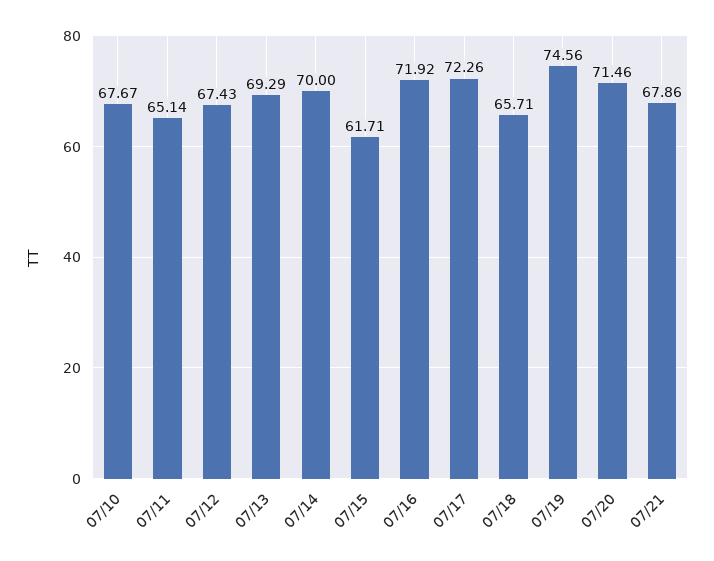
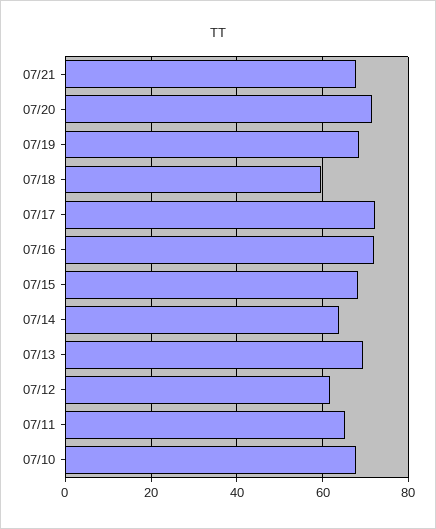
07/12: 67.43 -> 62
07/14: 70 -> 64
07/15: 61.71 -> 68
07/18: 65.71 -> 60
07/19: 74.56 -> 68

